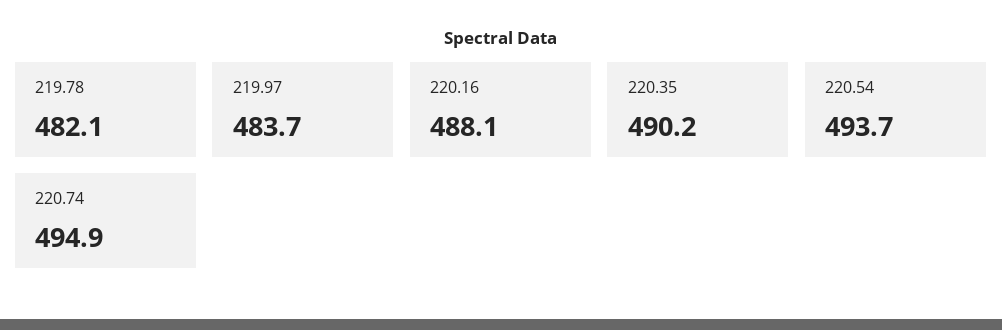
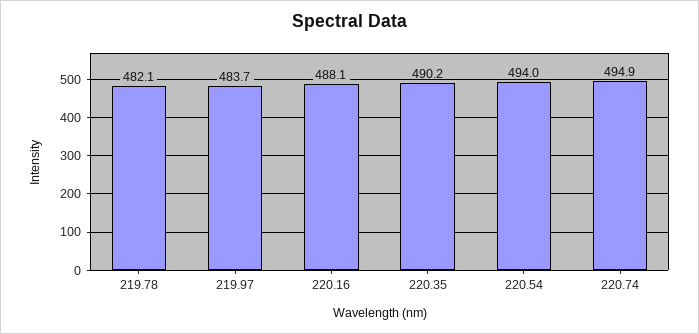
220.54: 493.7 -> 494

